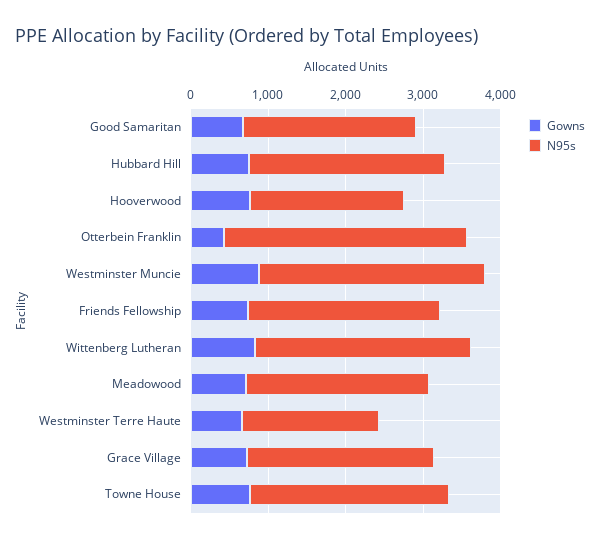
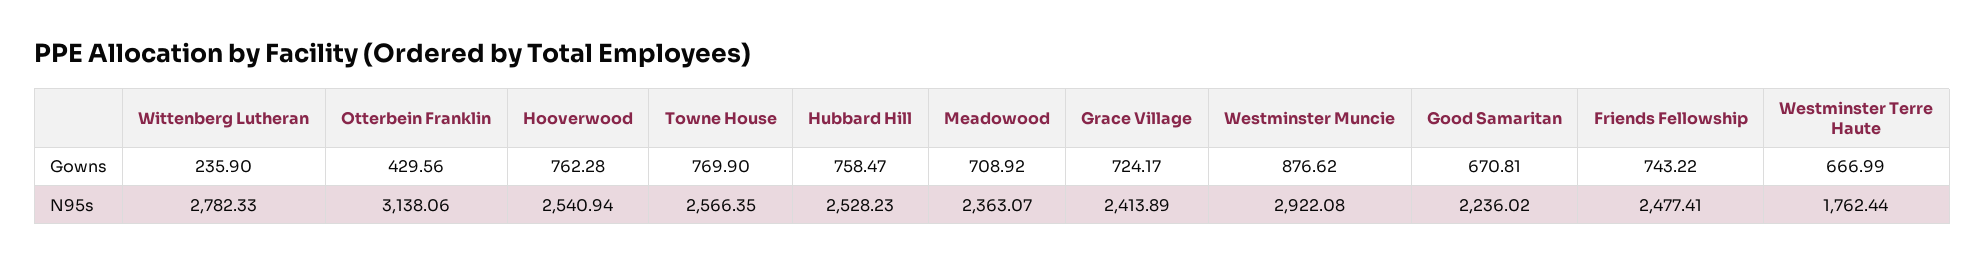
N95s, Hooverwood: 2000 -> 2540.94
Gowns, Wittenberg Lutheran: 800 -> 235.9

